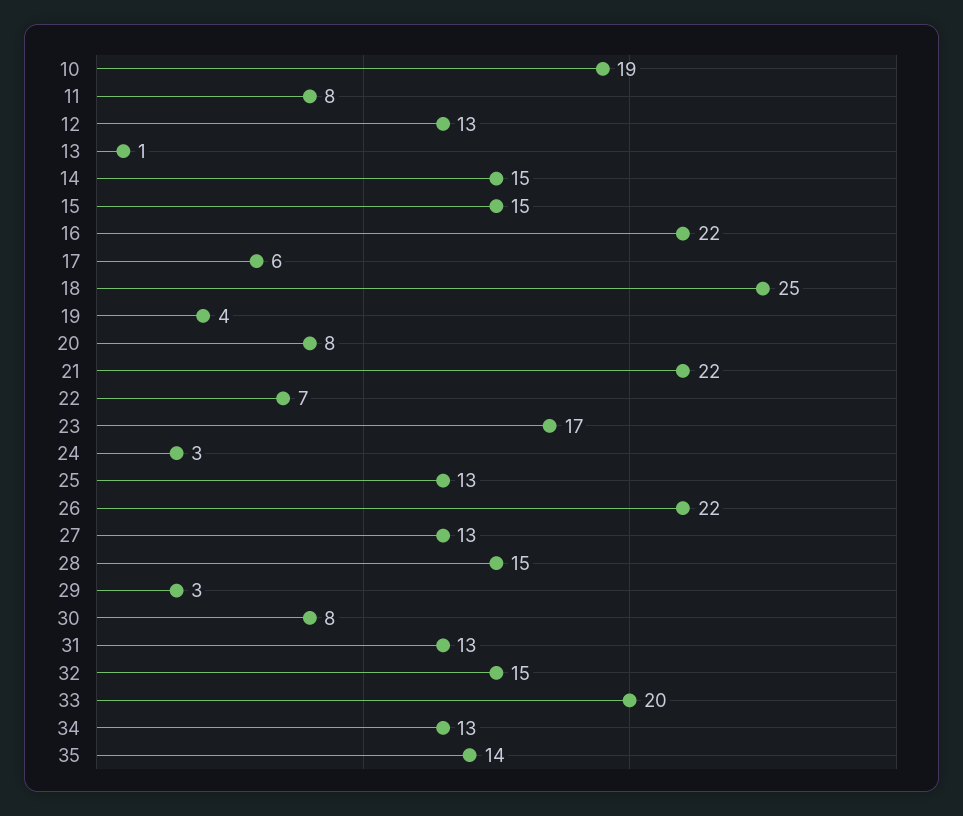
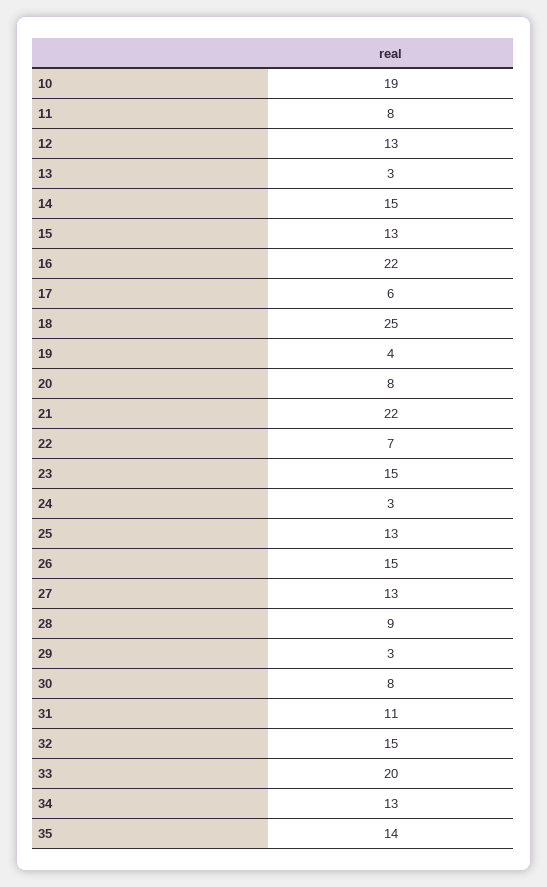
13: 1 -> 3
15: 15 -> 13
23: 17 -> 15
26: 22 -> 15
28: 15 -> 9
31: 13 -> 11

